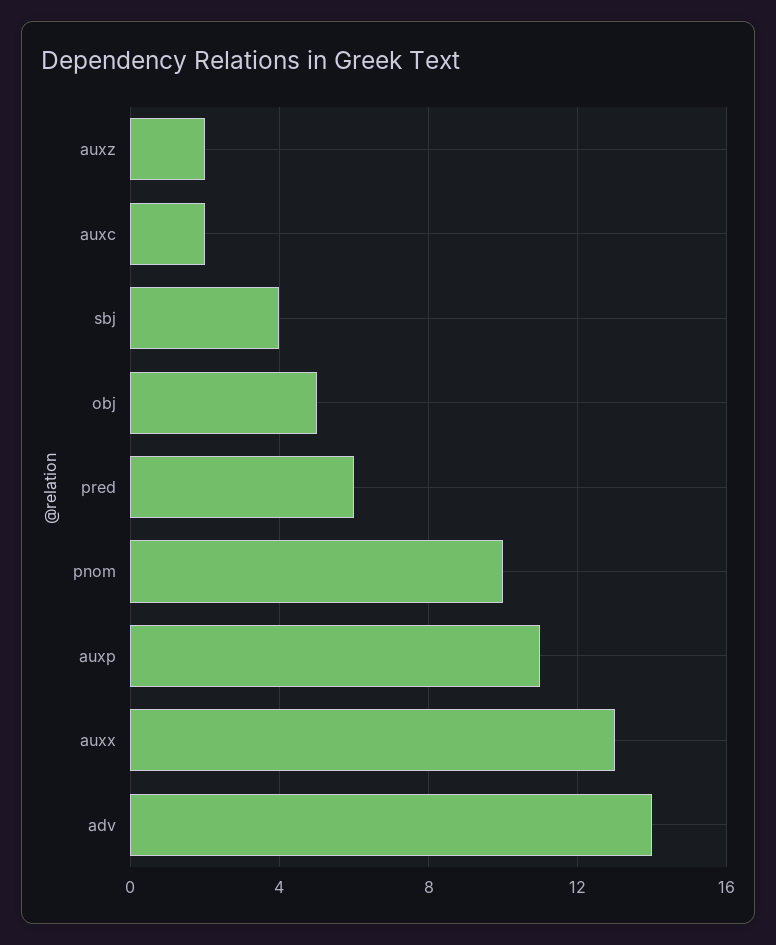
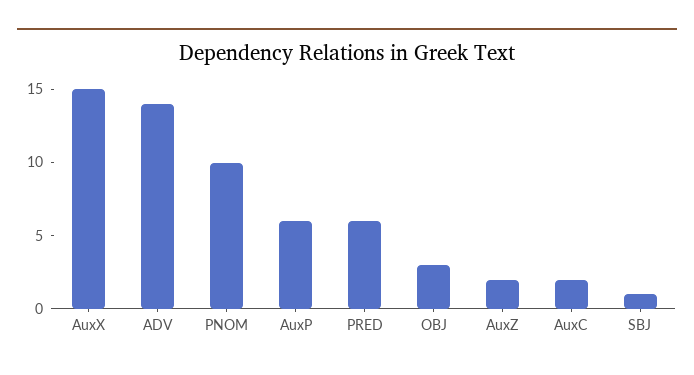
sbj: 4 -> 1
obj: 5 -> 3
auxp: 11 -> 6
auxx: 13 -> 15

